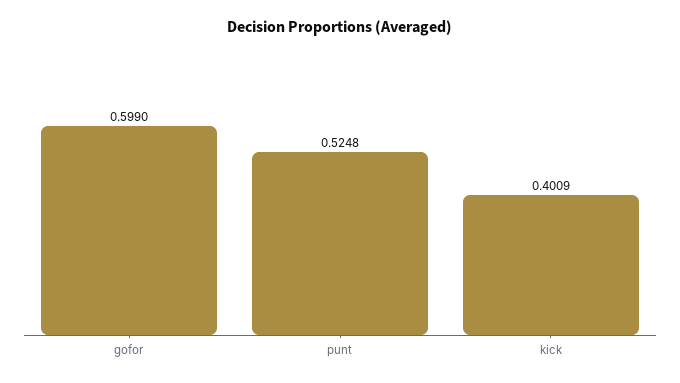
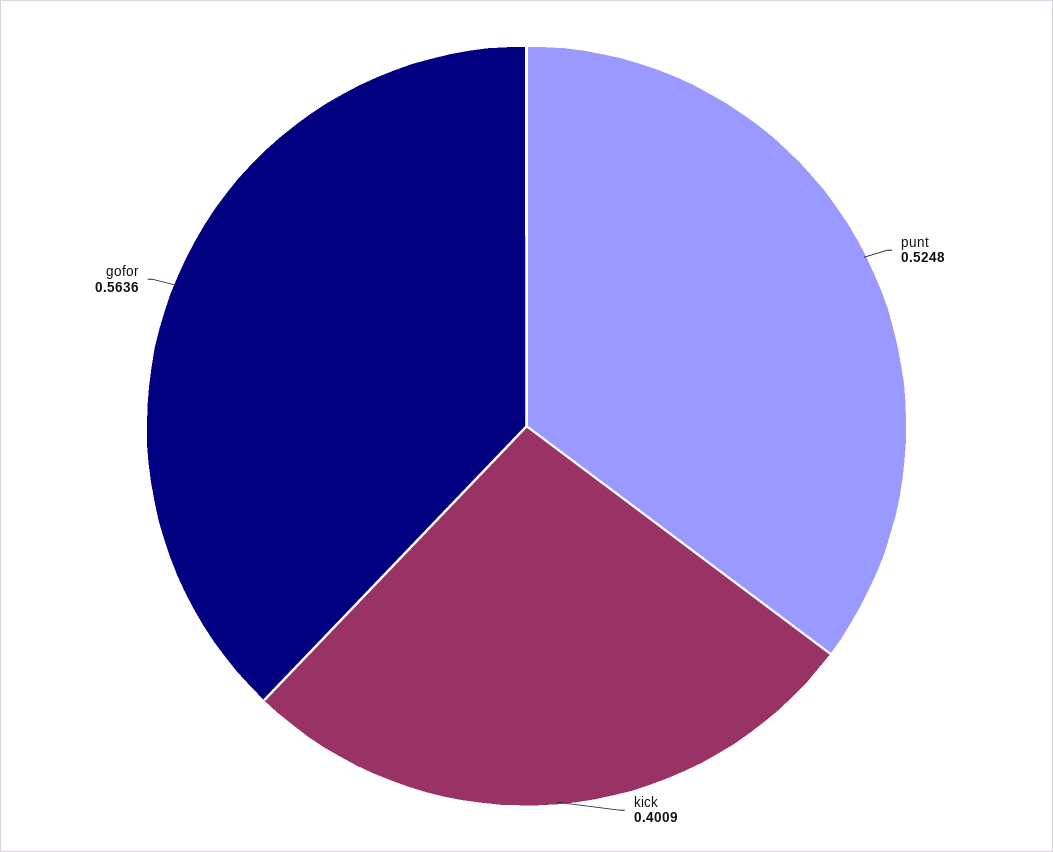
gofor: 0.599 -> 0.5636

